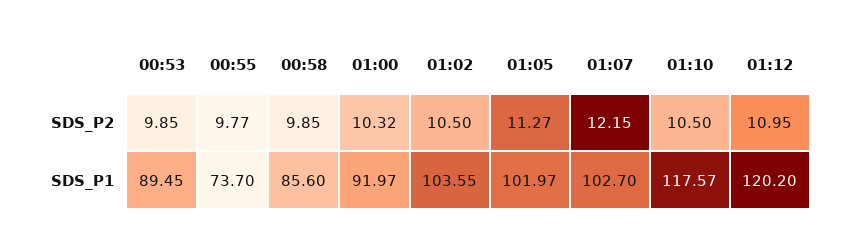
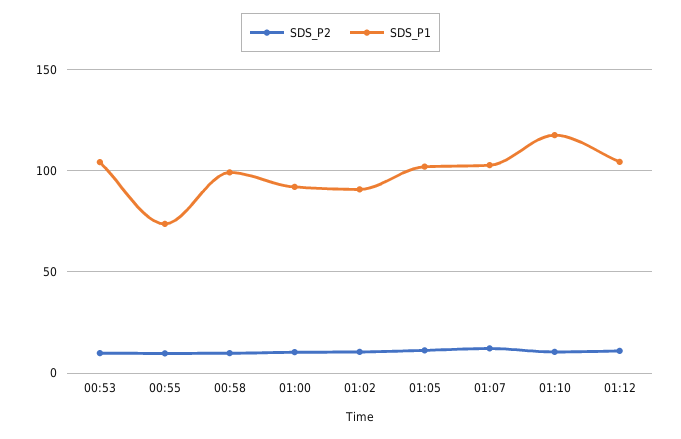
SDS_P1, 00:53: 89.45 -> 105
SDS_P1, 00:58: 85.6 -> 100
SDS_P1, 01:02: 103.55 -> 90
SDS_P1, 01:12: 120.2 -> 105

